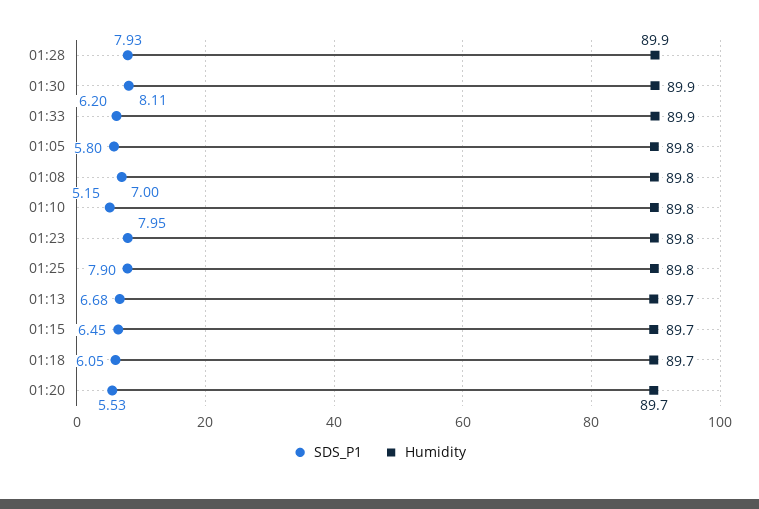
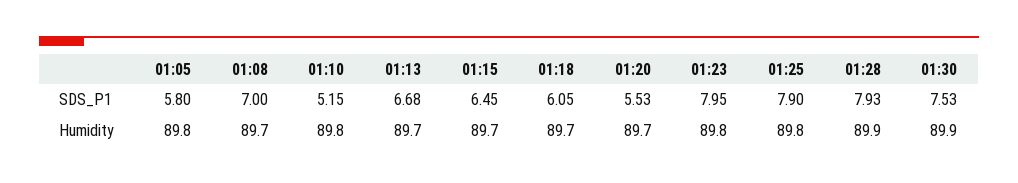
SDS_P1, 01:30: 8.11 -> 7.53
SDS_P1, 01:33: 6.2 -> none
Humidity, 01:33: 89.9 -> none
Humidity, 01:08: 89.8 -> 89.7

